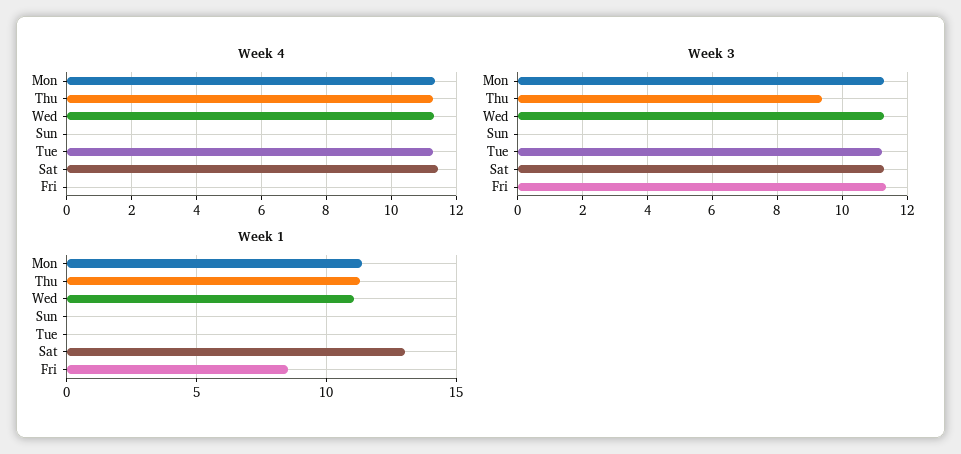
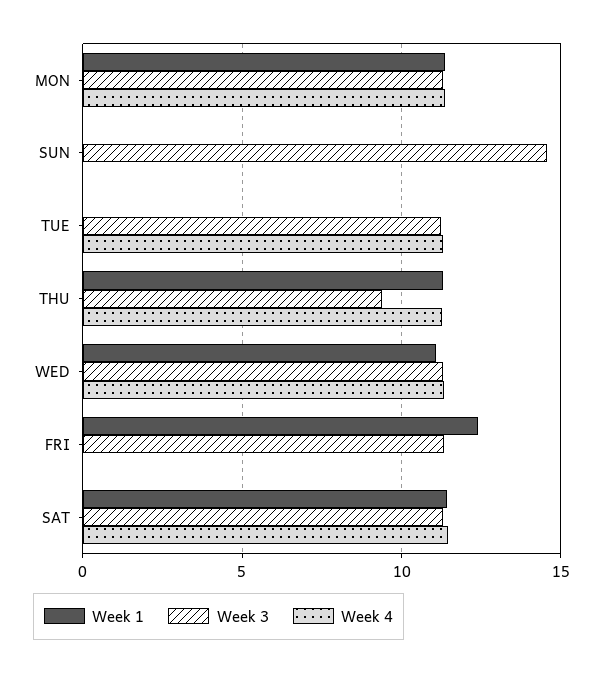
Week 3, Sun: 0 -> 14.5
Week 1, Sat: 13 -> 11.5
Week 1, Fri: 8.5 -> 12.5

